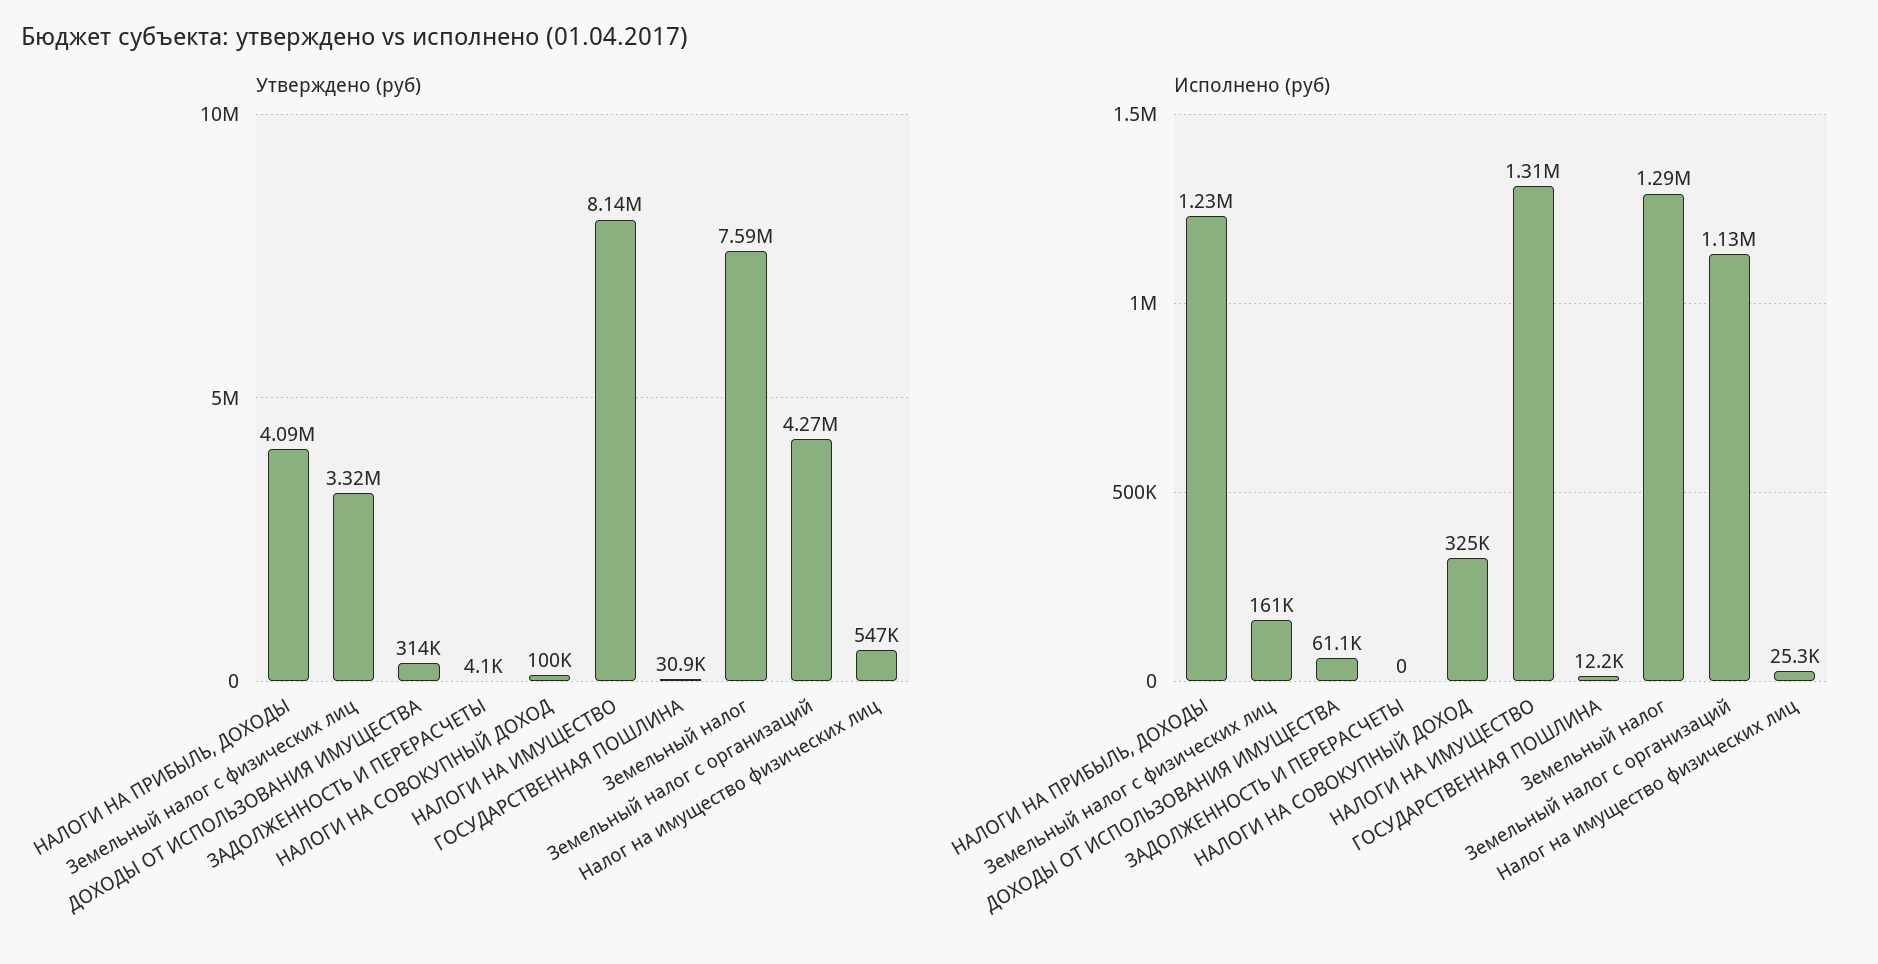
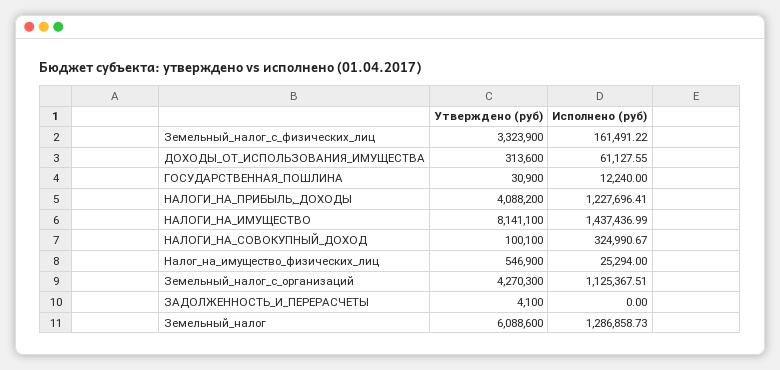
Утверждено (руб), Земельный налог: 7590000 -> 6088600
Исполнено (руб), НАЛОГИ НА ИМУЩЕСТВО: 1310000 -> 1437436.99

